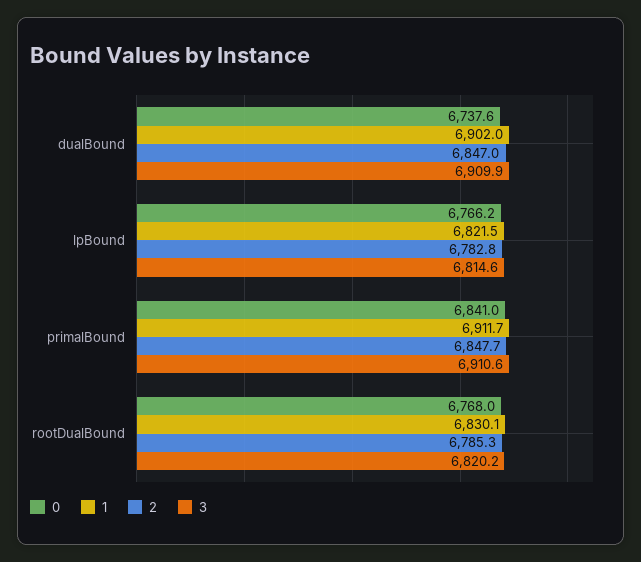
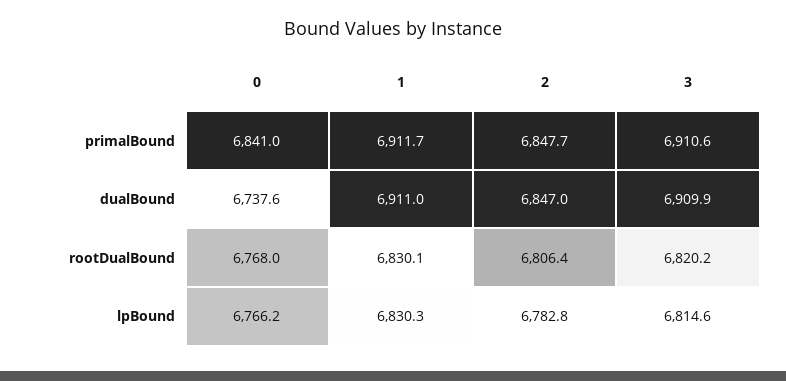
1, dualBound: 6902 -> 6911
1, lpBound: 6821.5 -> 6830.3
2, rootDualBound: 6785.3 -> 6806.4

